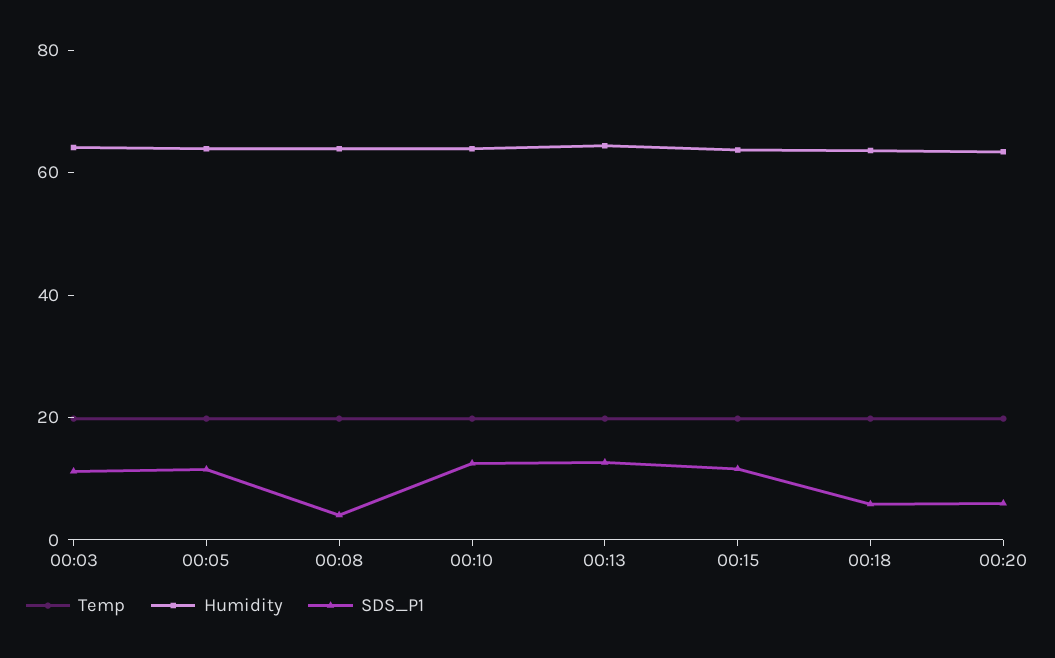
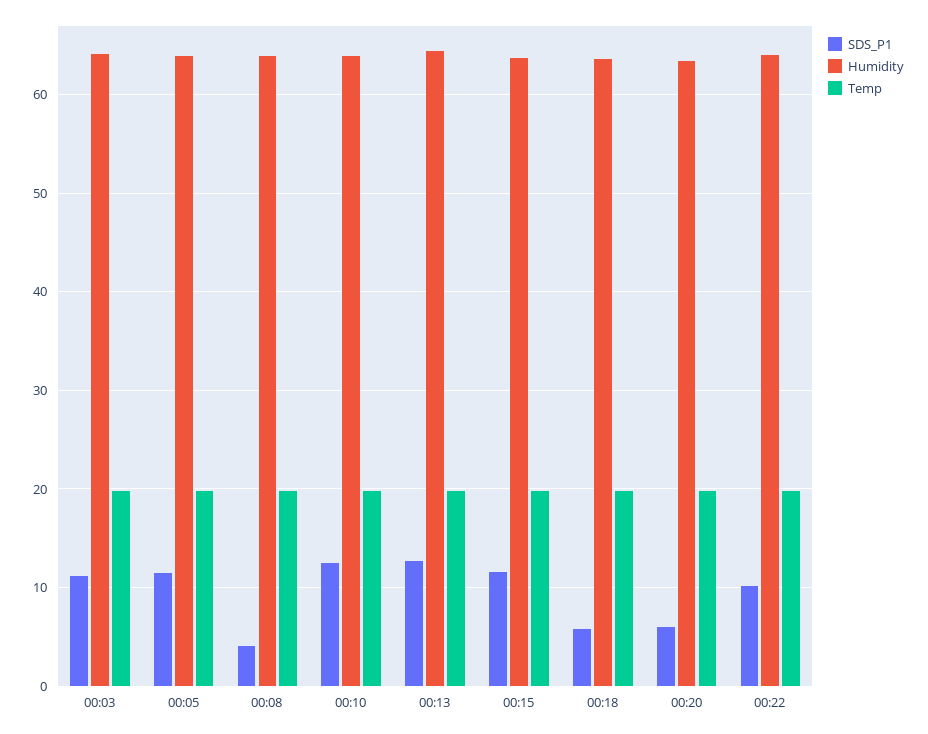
SDS_P1, 00:22: none -> 10
Humidity, 00:22: none -> 64
Temp, 00:22: none -> 20

